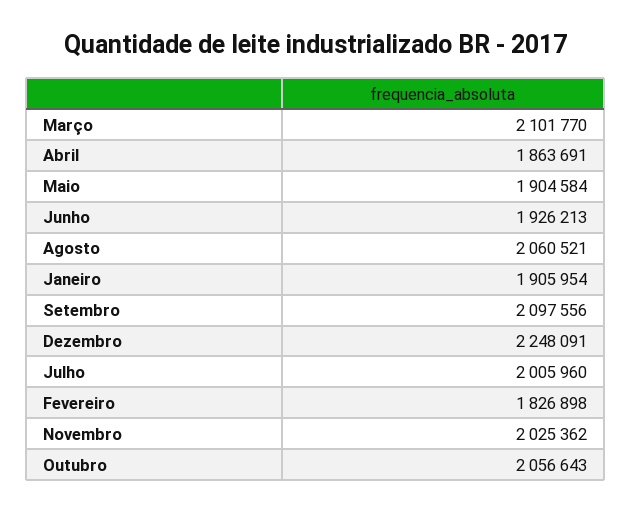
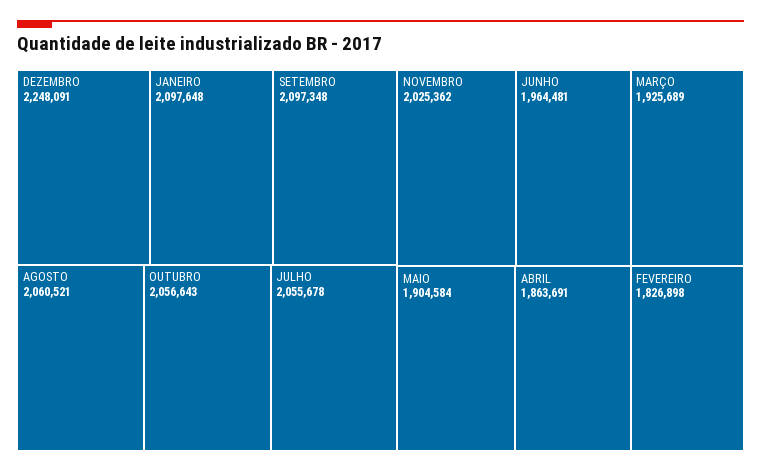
Março: 2101770 -> 1925689
Junho: 1926213 -> 1964481
Janeiro: 1905954 -> 2097648
Setembro: 2097556 -> 2097348
Julho: 2005960 -> 2055678

